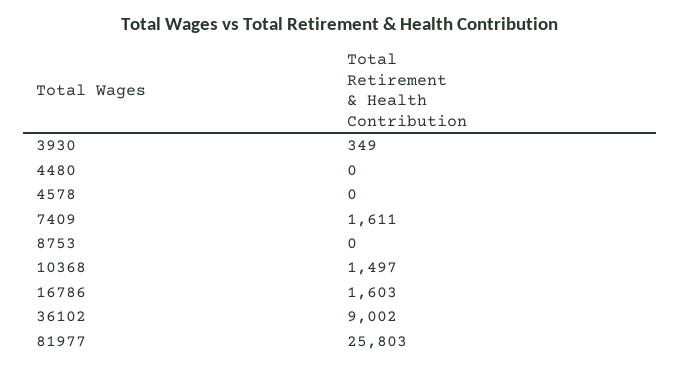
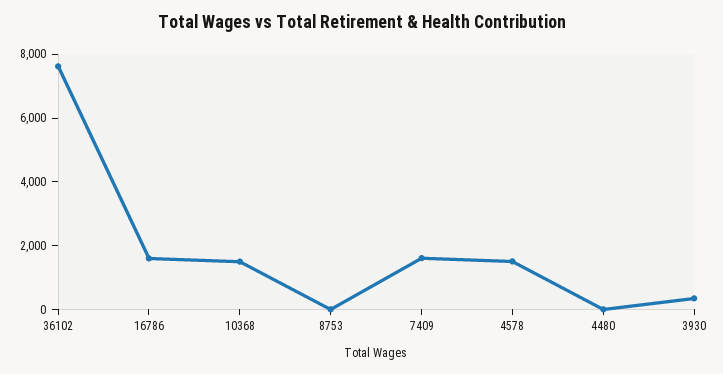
4578: 0 -> 1500
36102: 9002 -> 7500
81977: 25803 -> none

